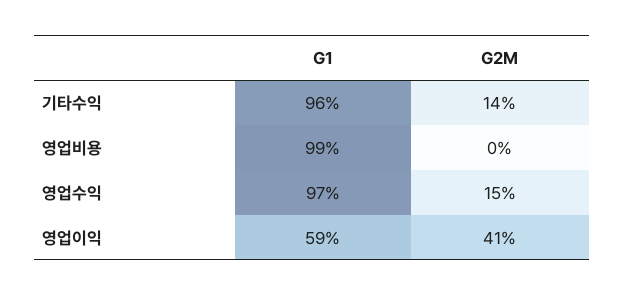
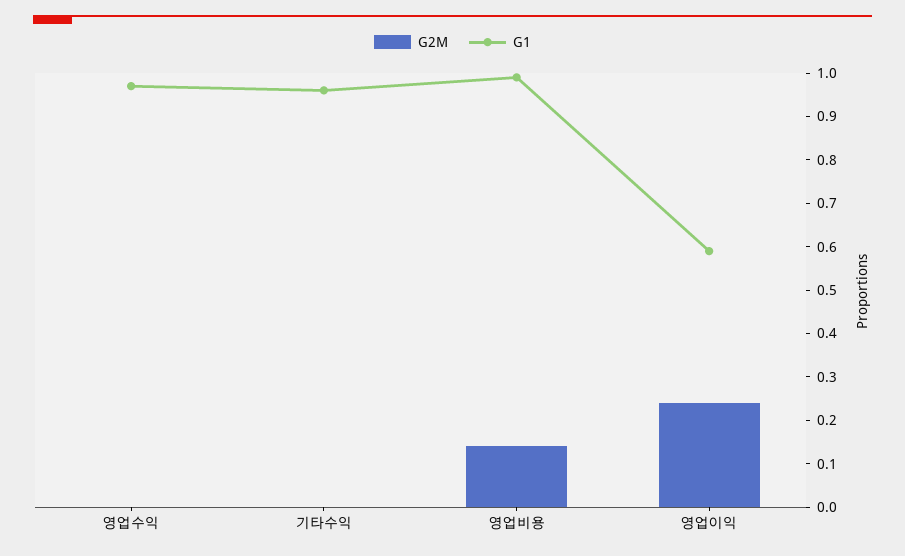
G2M, 기타수익: 0.14 -> 0
G2M, 영업비용: 0 -> 0.15
G2M, 영업수익: 0.15 -> 0
G2M, 영업이익: 0.41 -> 0.25

